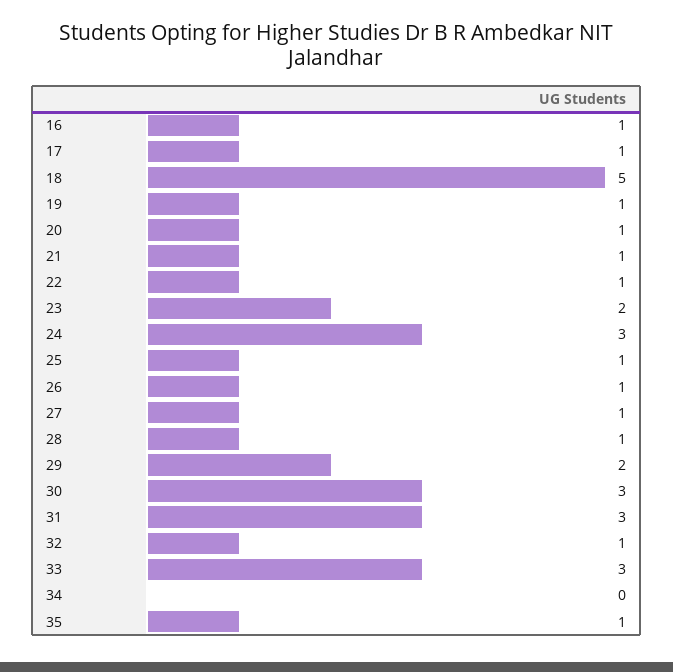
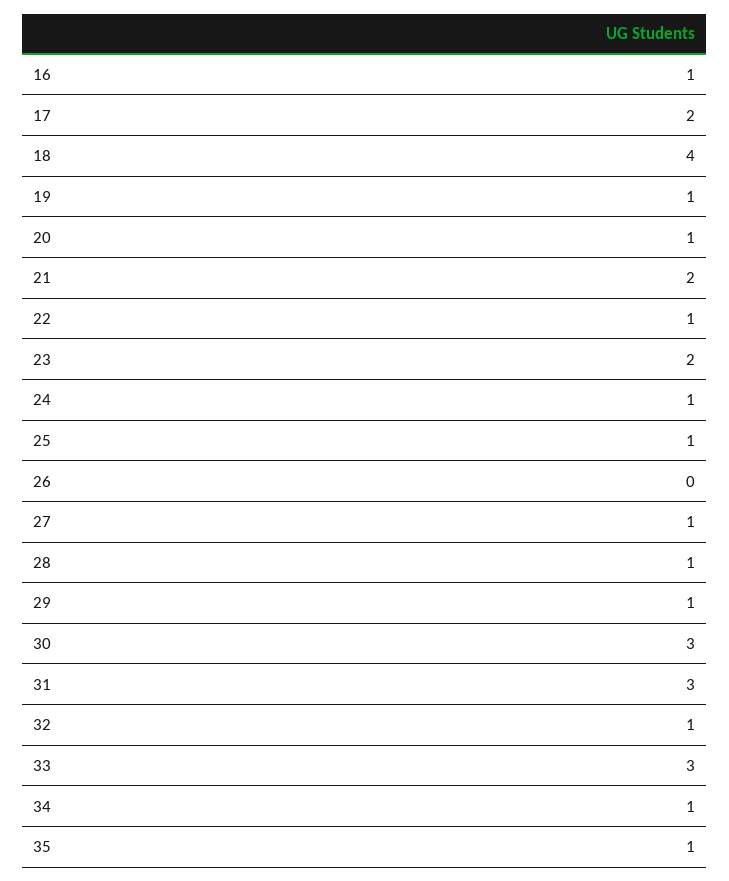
17: 1 -> 2
18: 5 -> 4
21: 1 -> 2
24: 3 -> 1
26: 1 -> 0
29: 2 -> 1
34: 0 -> 1

